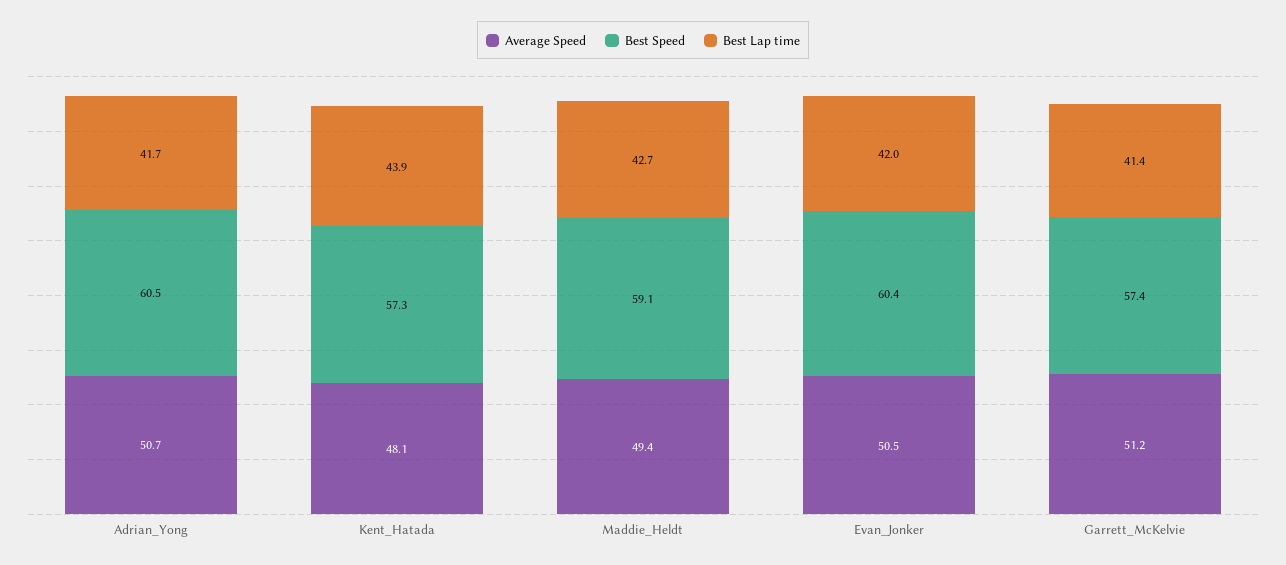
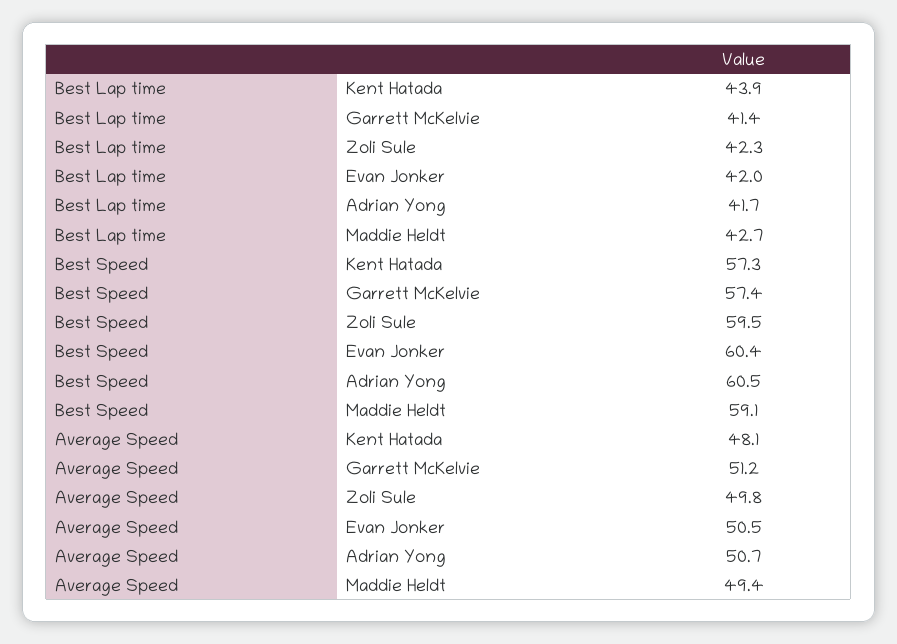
Best Lap time, Zoli Sule: none -> 42.3
Best Speed, Zoli Sule: none -> 59.5
Average Speed, Zoli Sule: none -> 49.8

